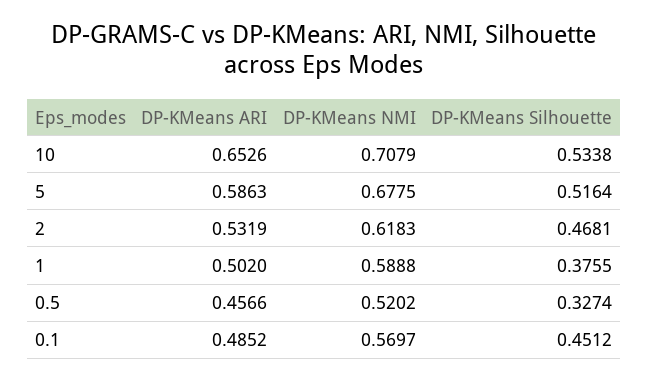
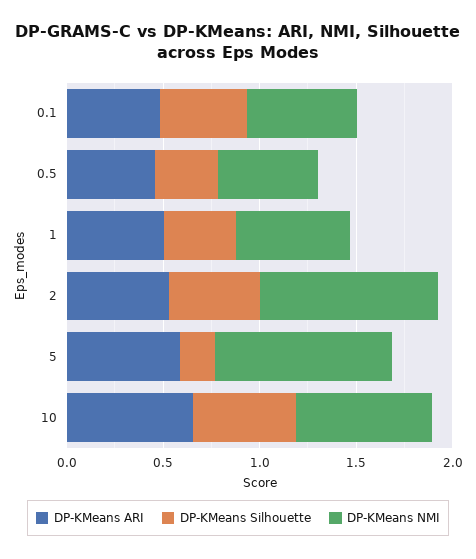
DP-KMeans NMI, 5: 0.6775 -> 0.9
DP-KMeans Silhouette, 5: 0.5164 -> 0.2
DP-KMeans NMI, 2: 0.6183 -> 0.9

